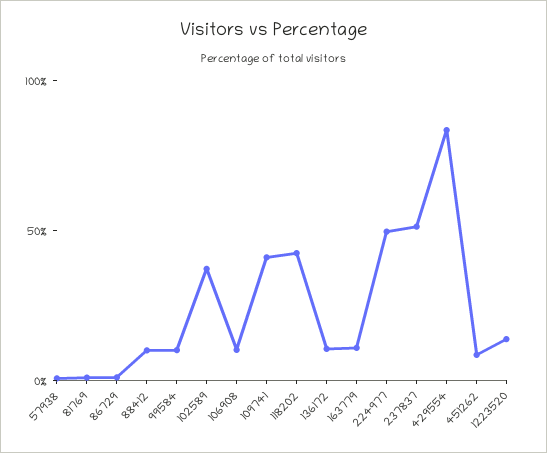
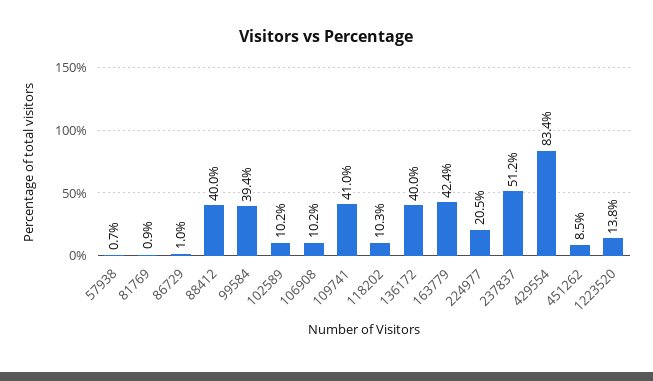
88412: 10 -> 40
99584: 10 -> 39.4
102589: 40 -> 10.2
118202: 40 -> 10.3
136172: 10 -> 40
163779: 10 -> 42.4
224977: 50 -> 20.5

